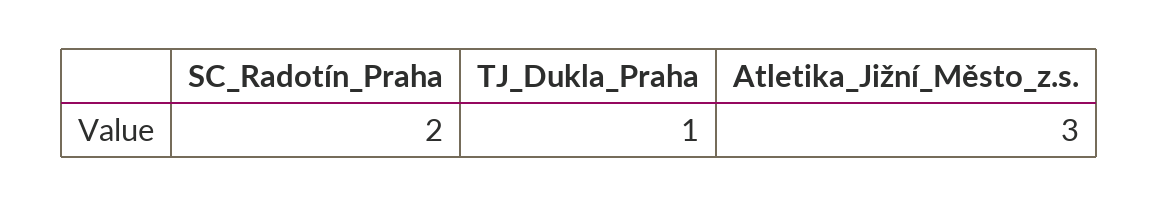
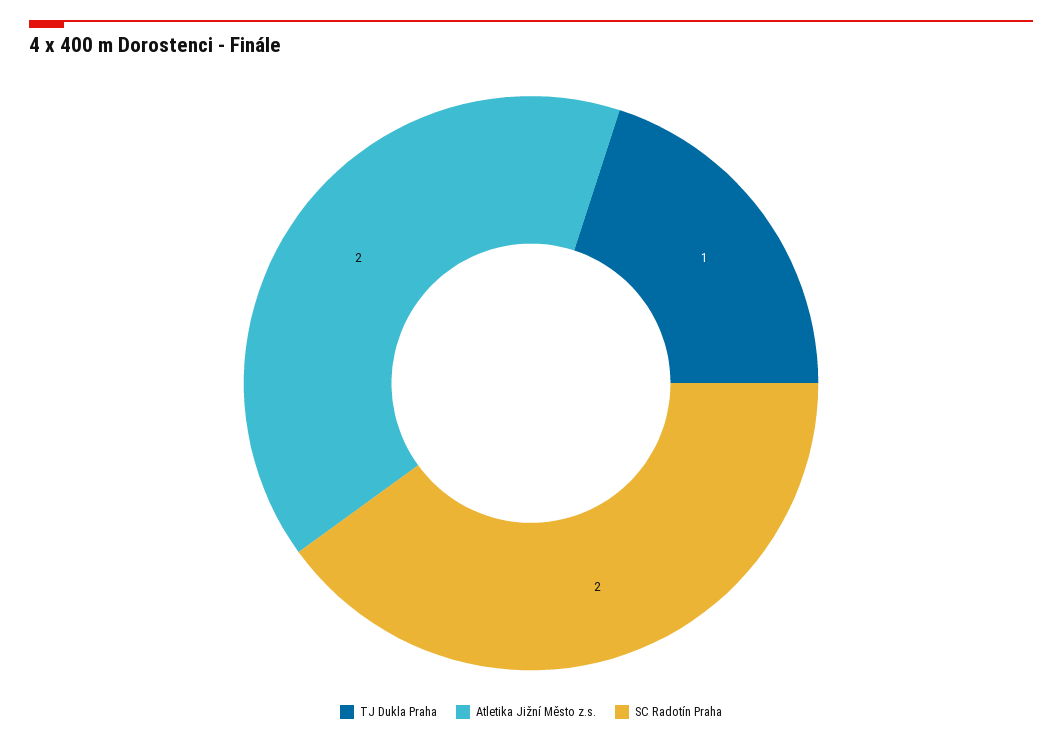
Atletika_Jižní_Město_z.s.: 3 -> 2

